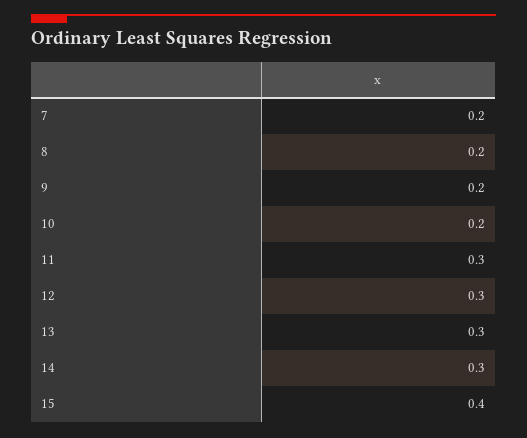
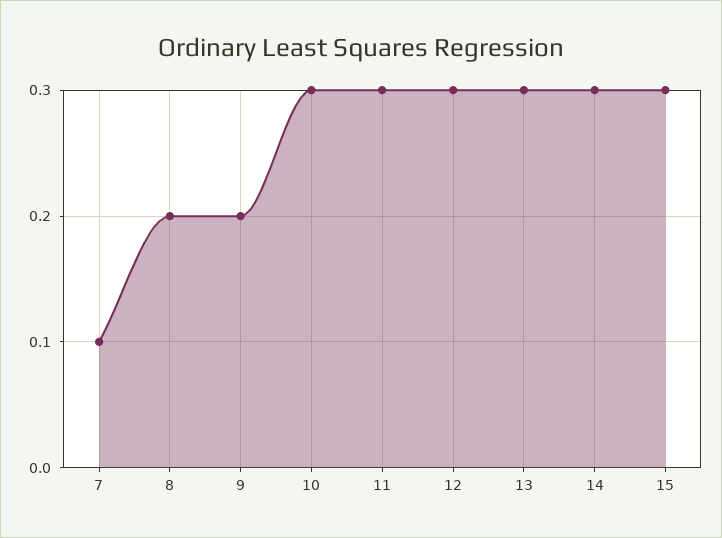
7: 0.2 -> 0.1
10: 0.2 -> 0.3
15: 0.4 -> 0.3

